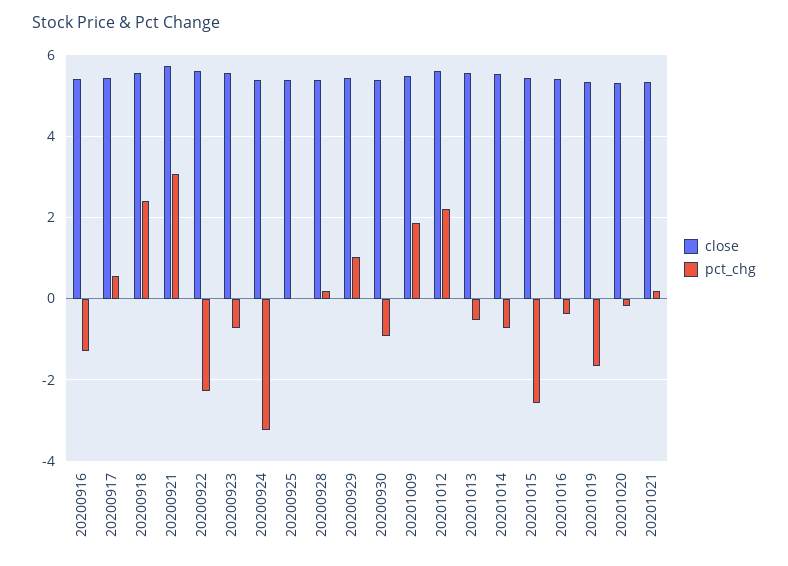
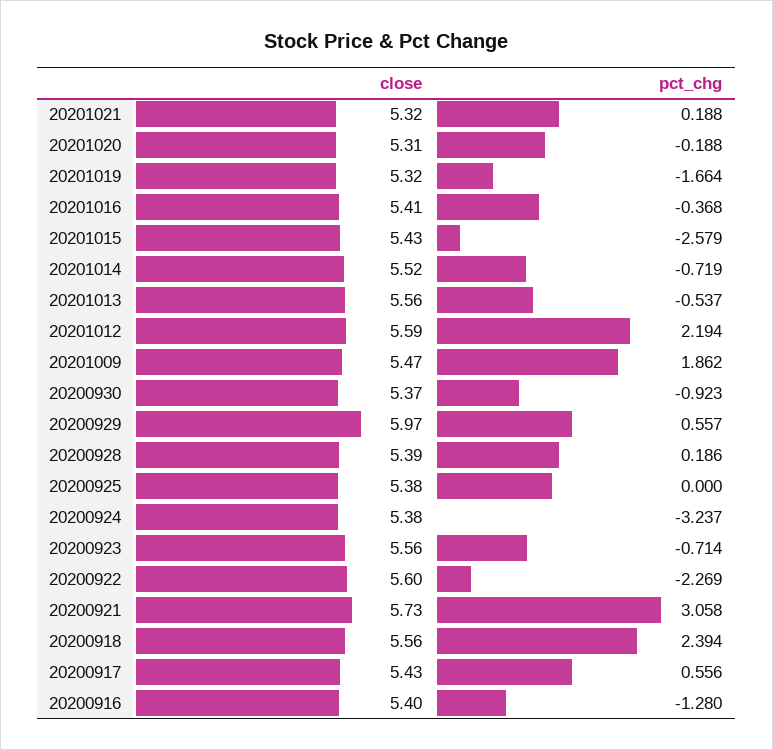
close, 20200929: 5.4 -> 5.97
pct_chg, 20200929: 1 -> 0.557

